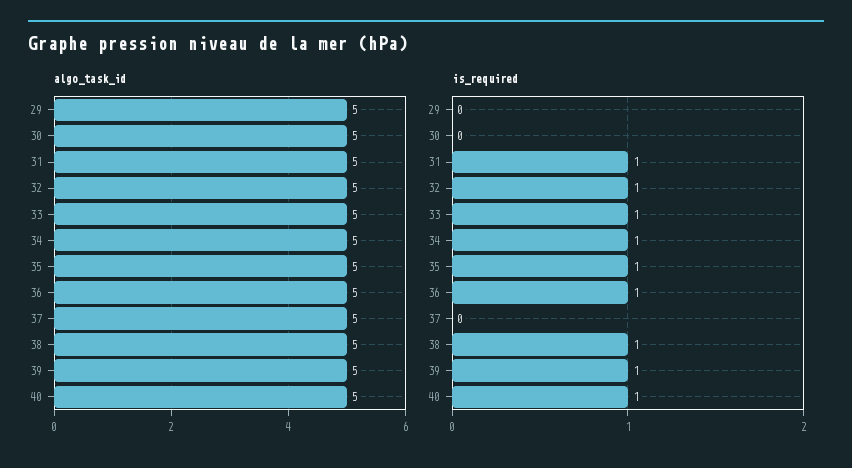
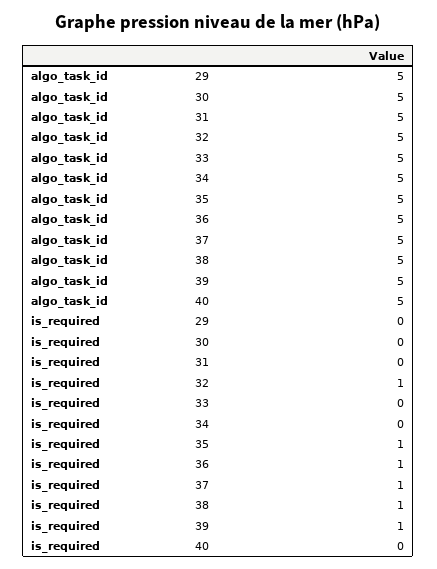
is_required, 31: 1 -> 0
is_required, 33: 1 -> 0
is_required, 34: 1 -> 0
is_required, 37: 0 -> 1
is_required, 40: 1 -> 0

